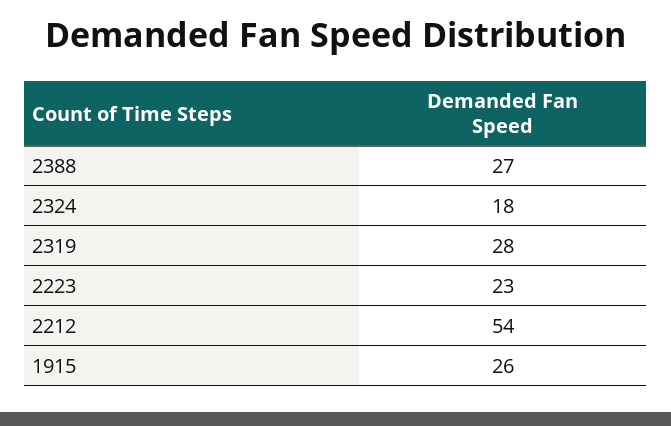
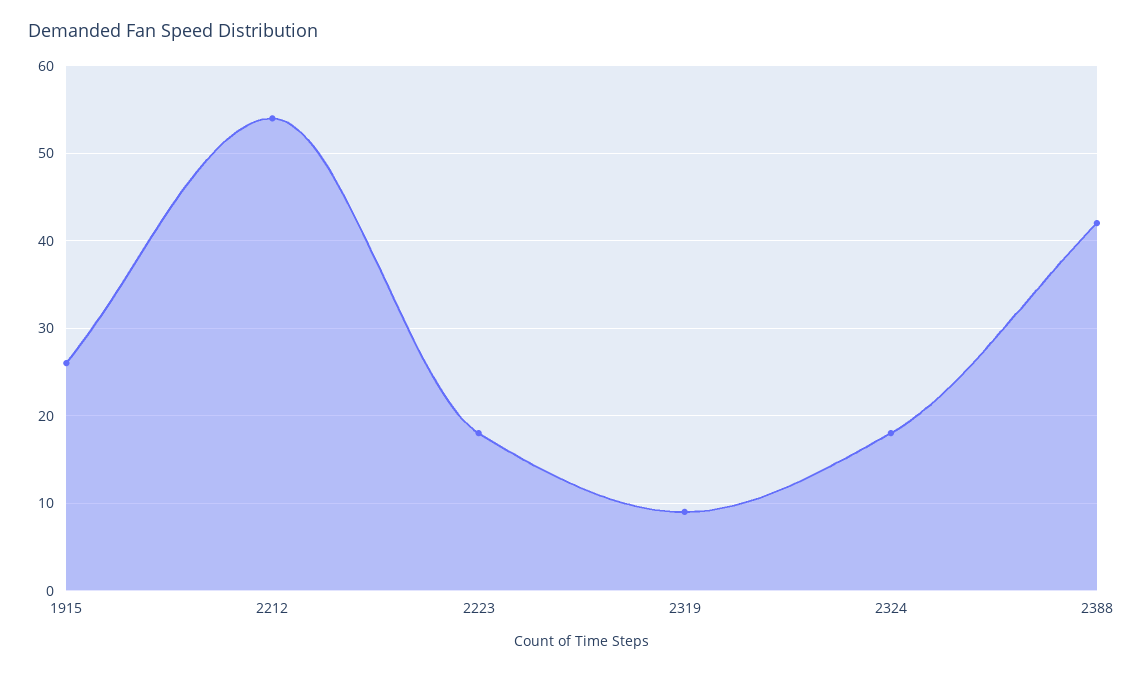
2388: 27 -> 42
2319: 28 -> 9
2223: 23 -> 18

